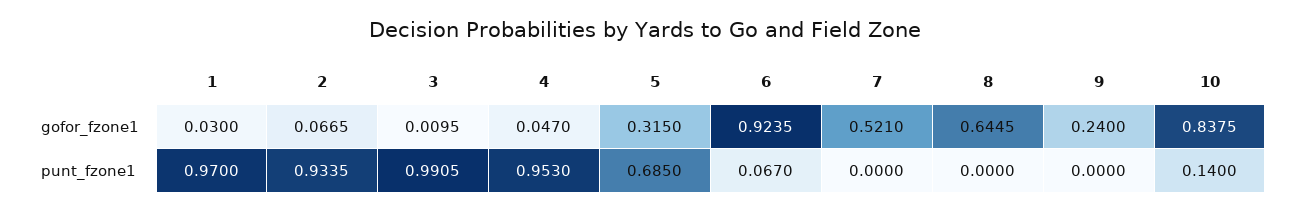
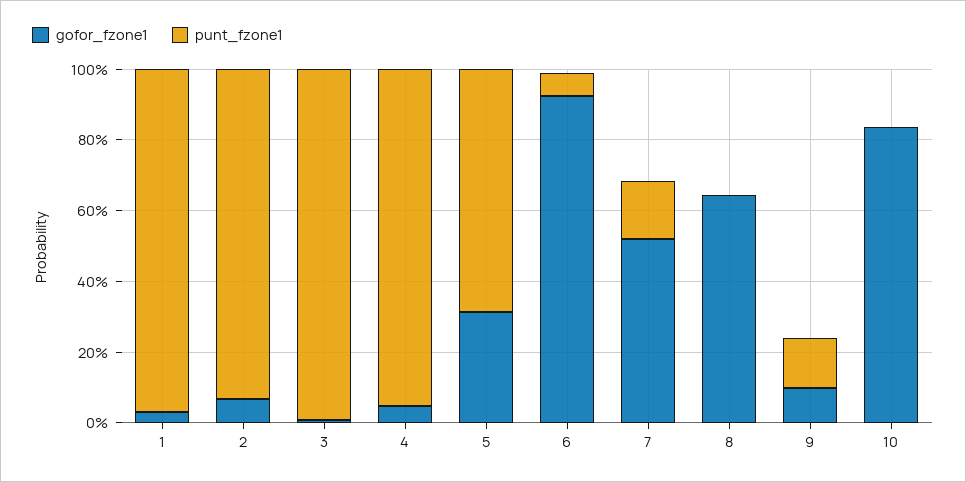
gofor_fzone1, 9: 0.24 -> 0.1
punt_fzone1, 7: 0 -> 0.15
punt_fzone1, 9: 0 -> 0.15
punt_fzone1, 10: 0.14 -> 0

